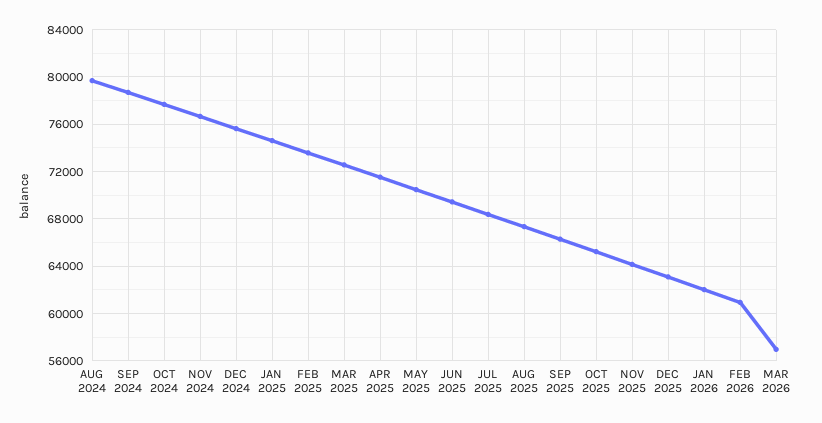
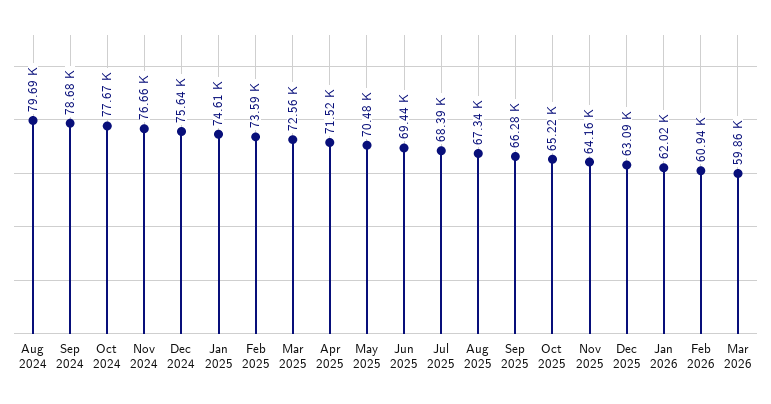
MAR 2026: 57000 -> 59860

